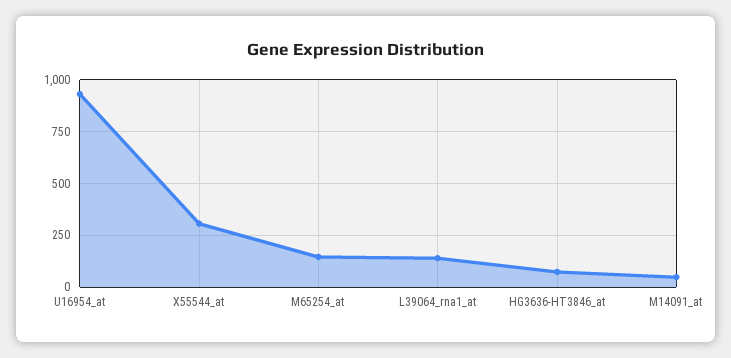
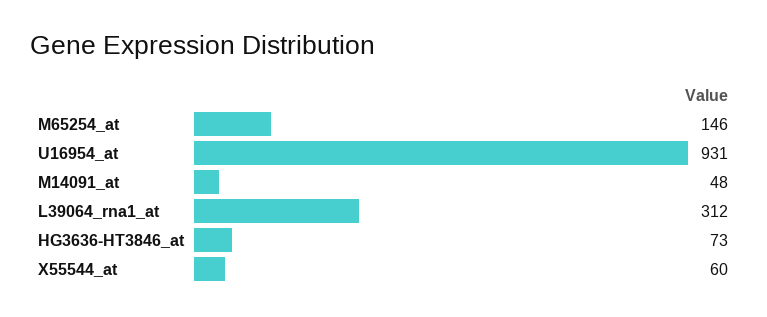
X55544_at: 300 -> 60
L39064_rna1_at: 150 -> 312

